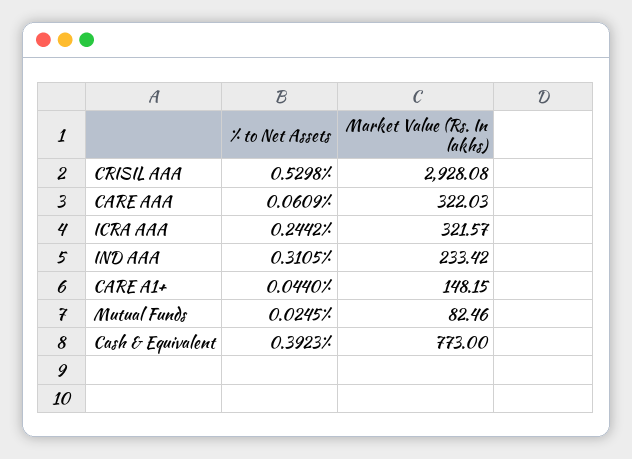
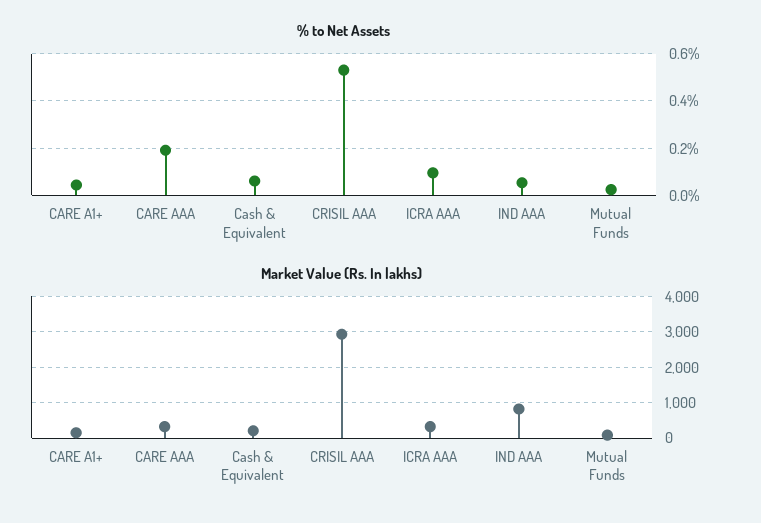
% to Net Assets, CARE AAA: 0.0609 -> 0.2
% to Net Assets, ICRA AAA: 0.2442 -> 0.1
% to Net Assets, IND AAA: 0.3105 -> 0.05
Market Value (Rs. In lakhs), IND AAA: 233.42 -> 800
% to Net Assets, Cash & Equivalent: 0.3923 -> 0.05
Market Value (Rs. In lakhs), Cash & Equivalent: 773 -> 200

